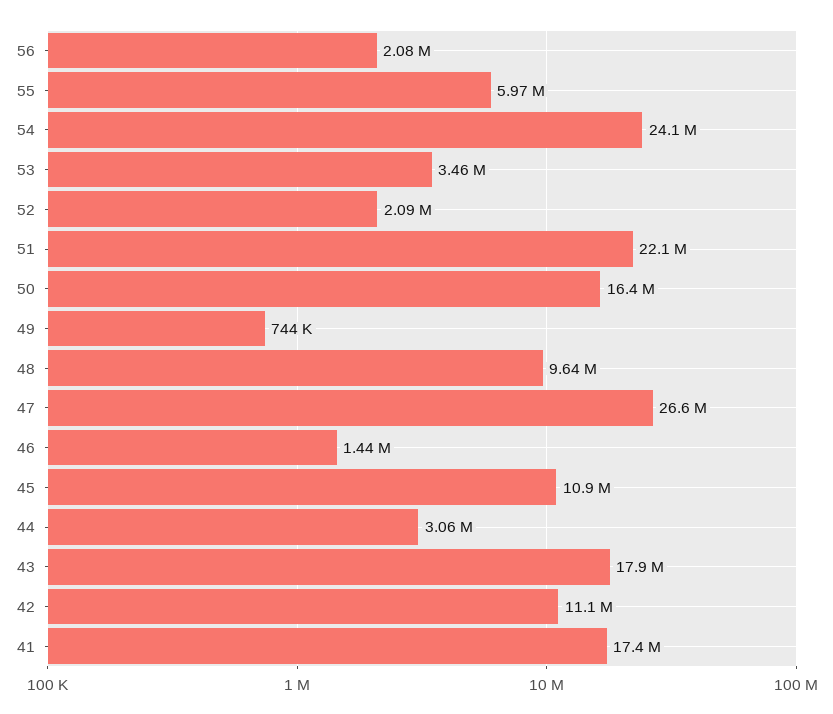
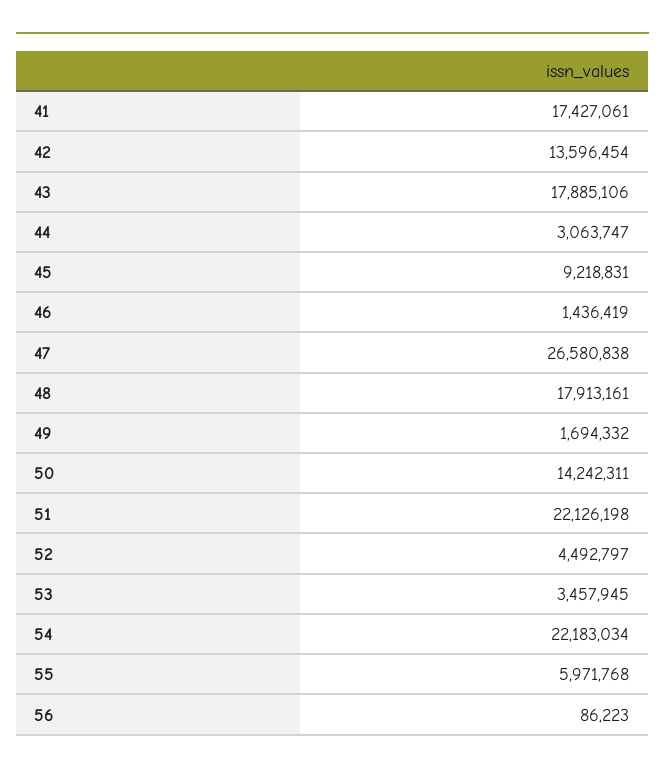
56: 2080000 -> 86223
54: 24100000 -> 22183034
52: 2090000 -> 4492797
50: 16400000 -> 14242311
49: 744000 -> 1694332
48: 9640000 -> 17913161
45: 10900000 -> 9218831
42: 11100000 -> 13596454

